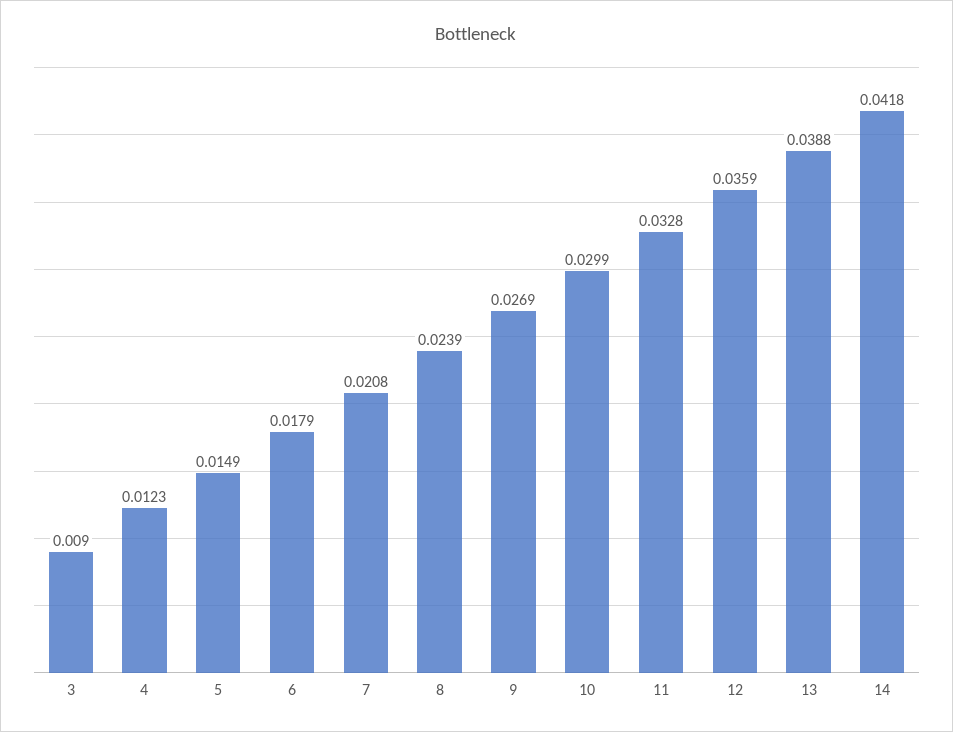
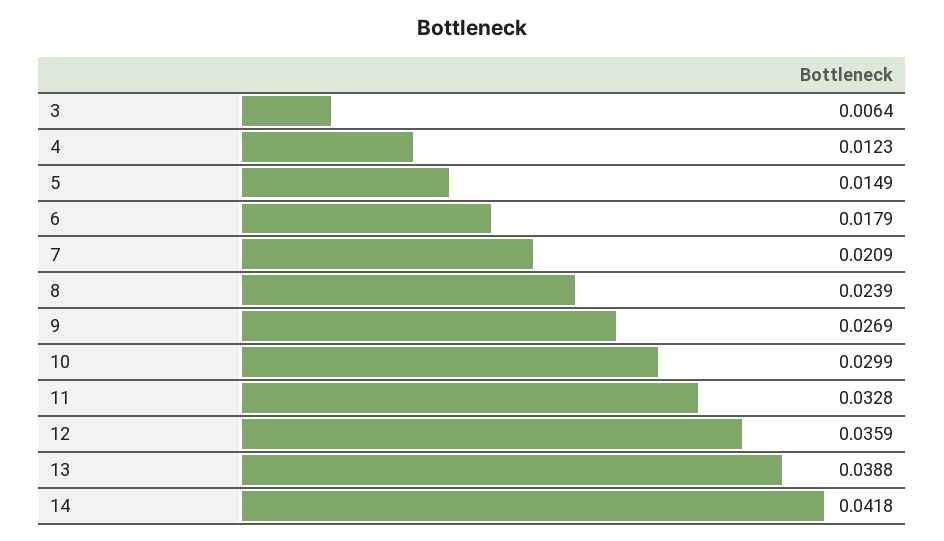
3: 0.009 -> 0.0064
7: 0.0208 -> 0.0209

